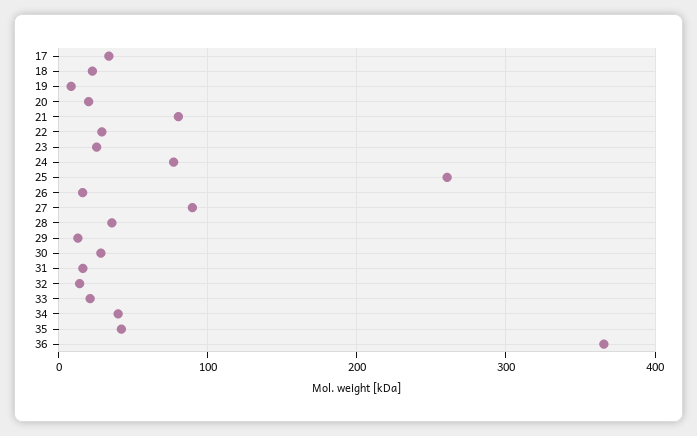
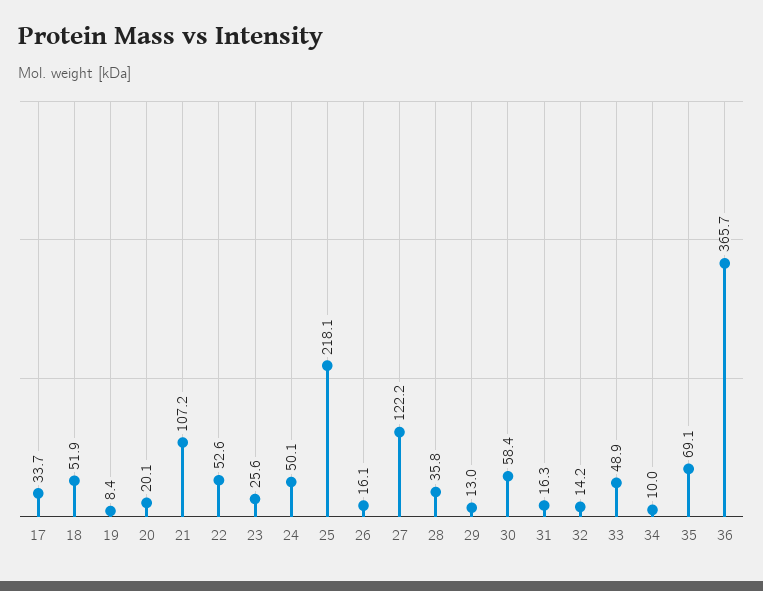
18: 20 -> 51.9
21: 80 -> 107.2
22: 30 -> 52.6
24: 80 -> 50.1
25: 260 -> 218.1
27: 90 -> 122.2
30: 30 -> 58.4
33: 20 -> 48.9
34: 40 -> 10
35: 40 -> 69.1

